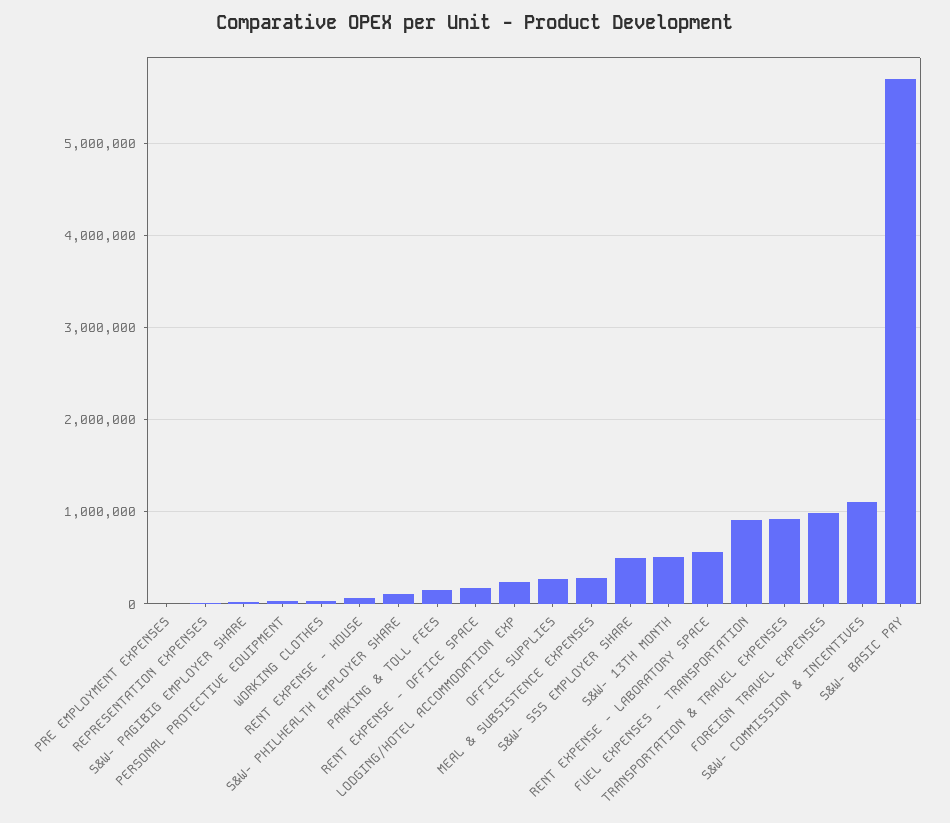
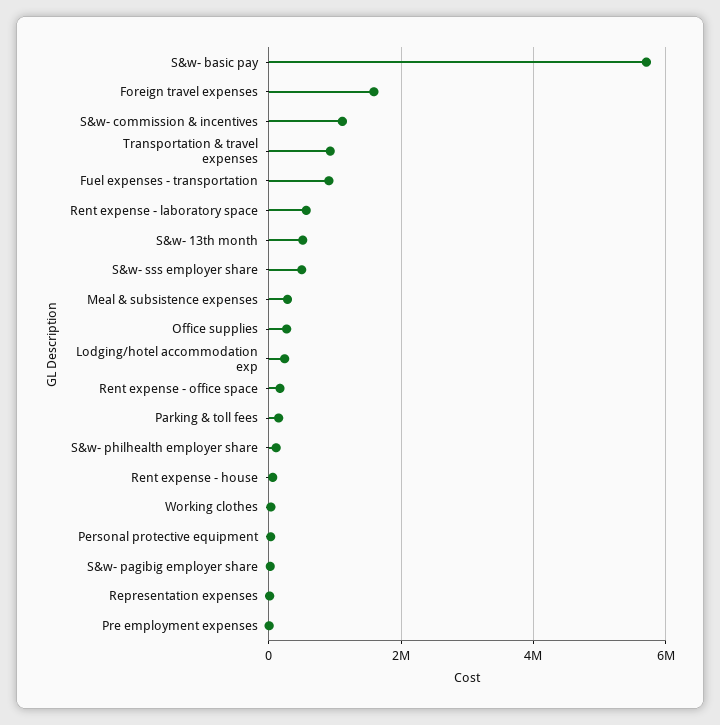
FOREIGN TRAVEL EXPENSES: 1000000 -> 1600000

